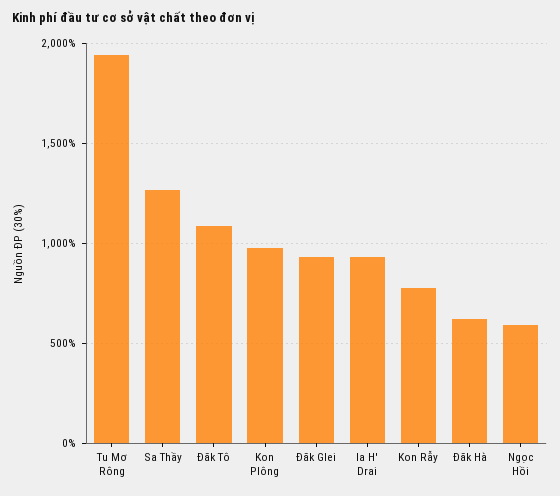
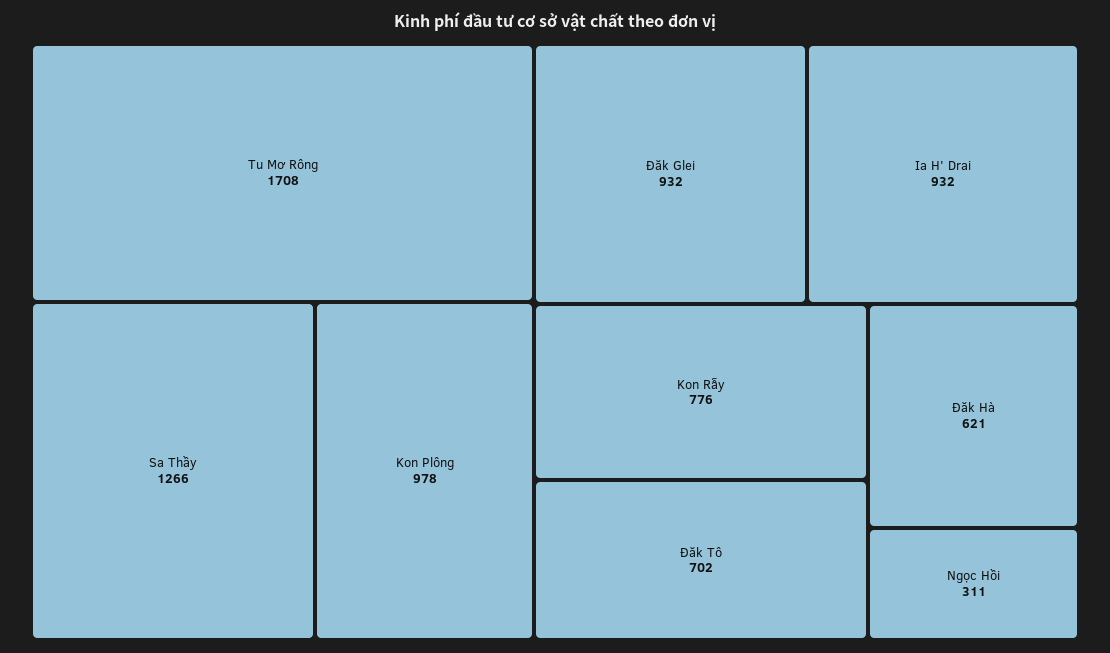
Tu Mơ Rông: 1950 -> 1708
Đăk Tô: 1100 -> 702
Ngọc Hồi: 600 -> 311

